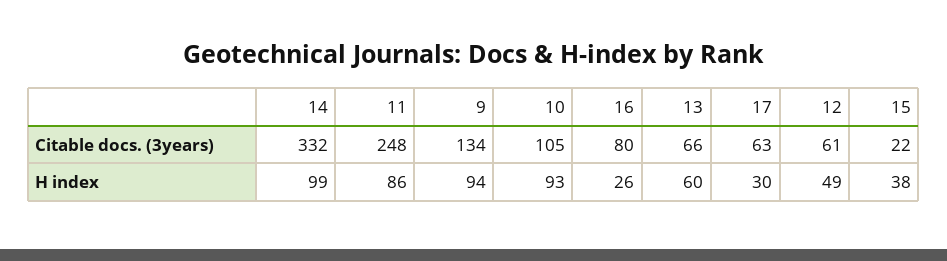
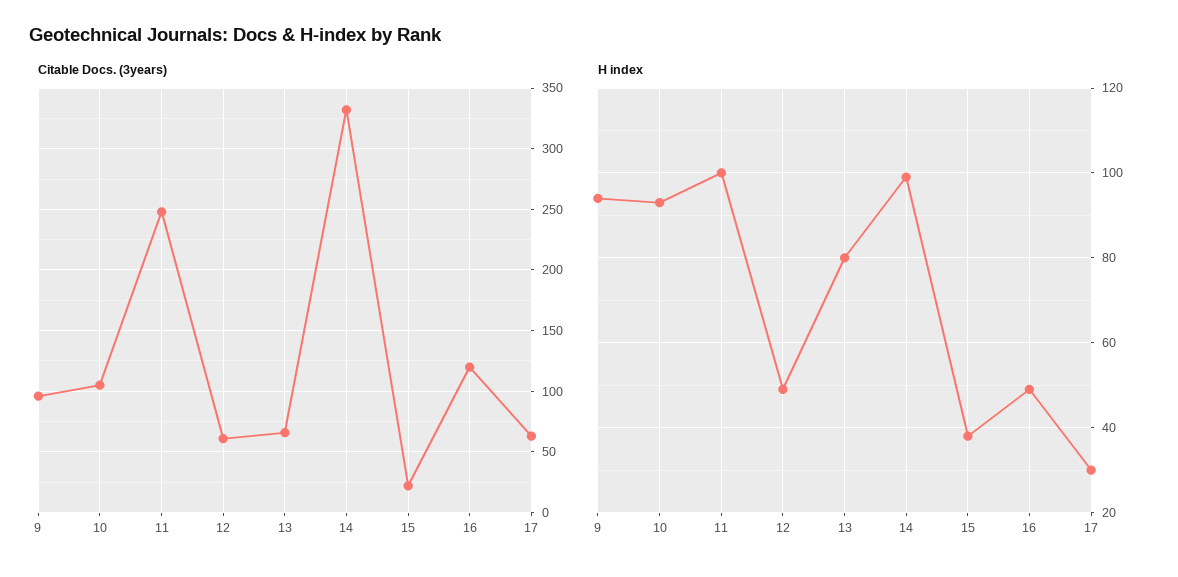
Citable docs. (3years), 9: 134 -> 95
Citable docs. (3years), 16: 80 -> 120
H index, 11: 86 -> 100
H index, 16: 26 -> 50
H index, 13: 60 -> 80

